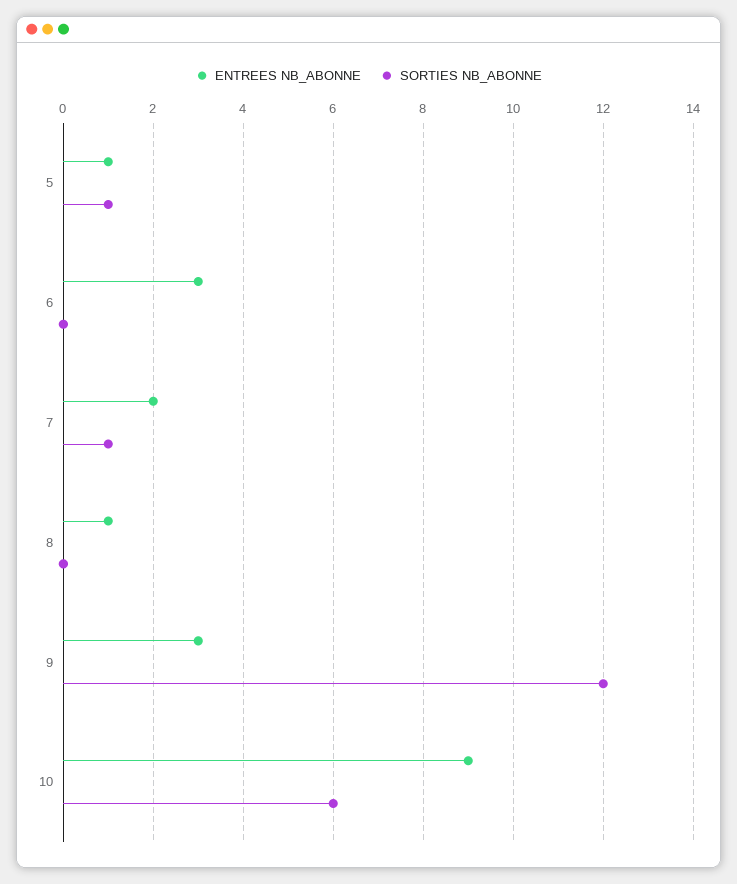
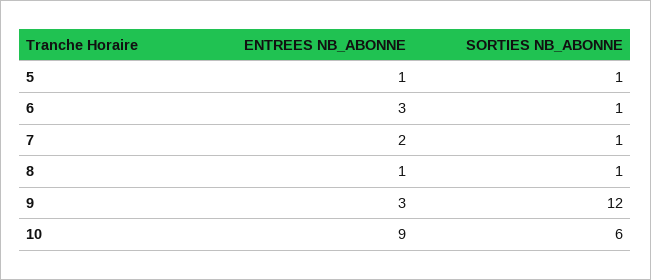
SORTIES NB_ABONNE, 6: 0 -> 1
SORTIES NB_ABONNE, 8: 0 -> 1

